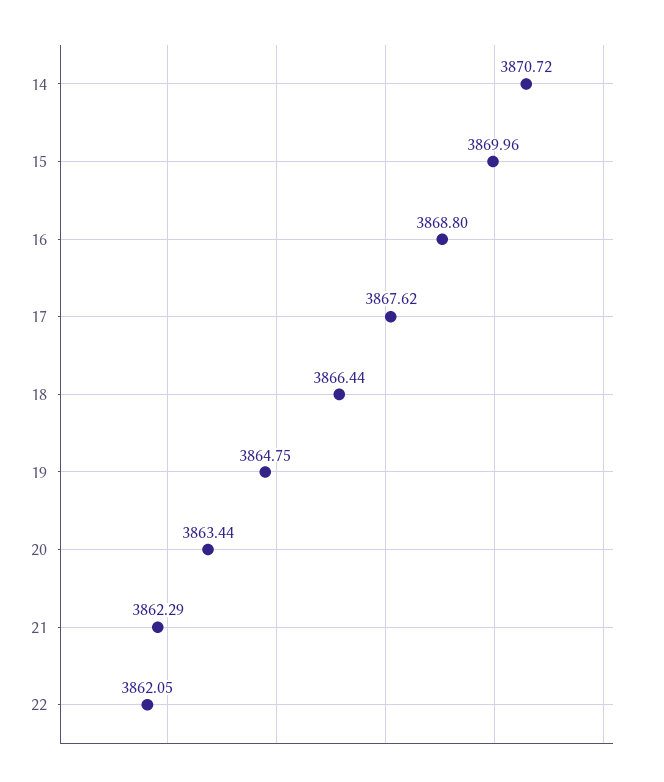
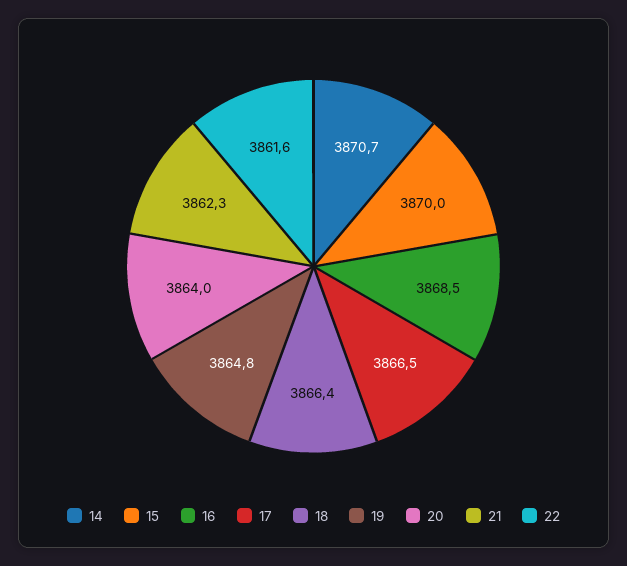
16: 3868.8 -> 3868.5
17: 3867.62 -> 3866.5
20: 3863.44 -> 3864
22: 3862.05 -> 3861.6

